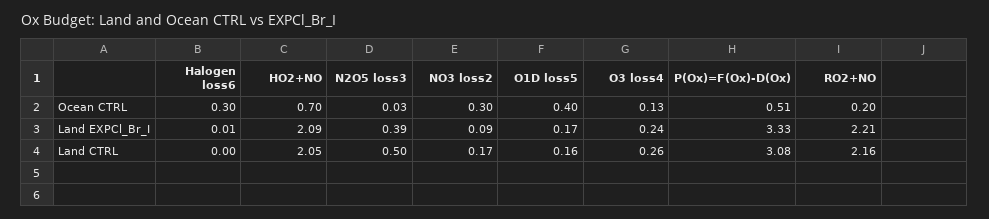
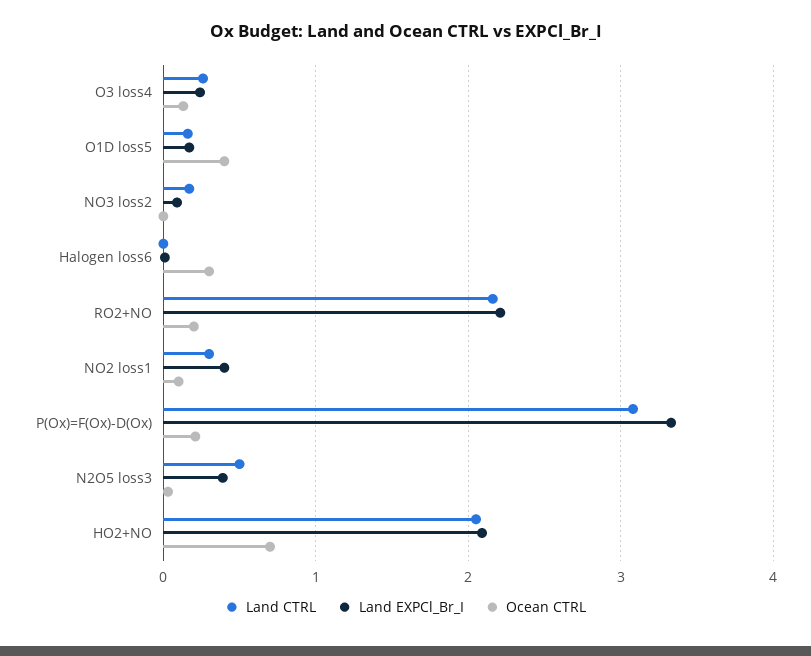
Ocean CTRL, NO3 loss2: 0.3 -> 0
Ocean CTRL, P(Ox)=F(Ox)-D(Ox): 0.51 -> 0.2
Land CTRL, NO2 loss1: none -> 0.3
Land EXPCl_Br_I, NO2 loss1: none -> 0.4
Ocean CTRL, NO2 loss1: none -> 0.1

